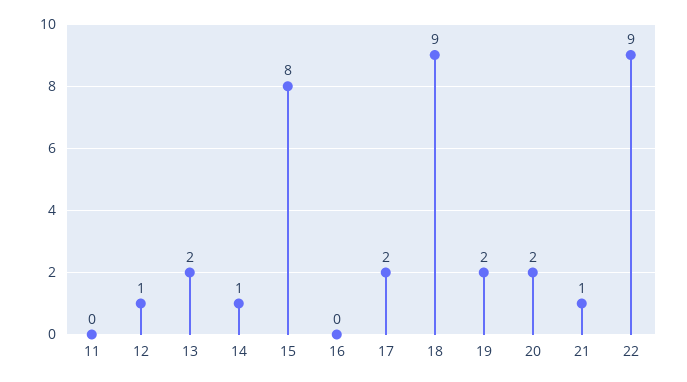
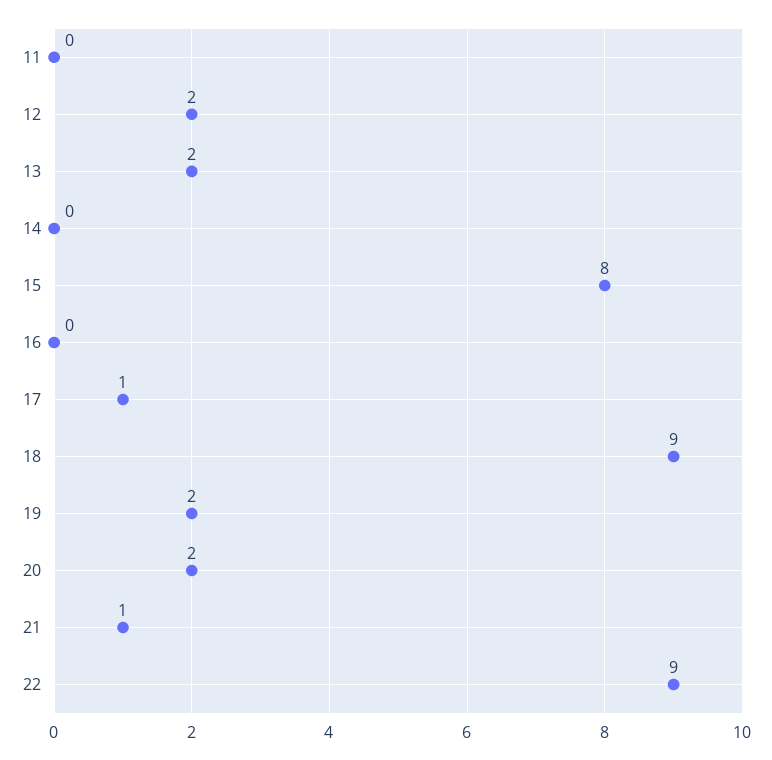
12: 1 -> 2
14: 1 -> 0
17: 2 -> 1

